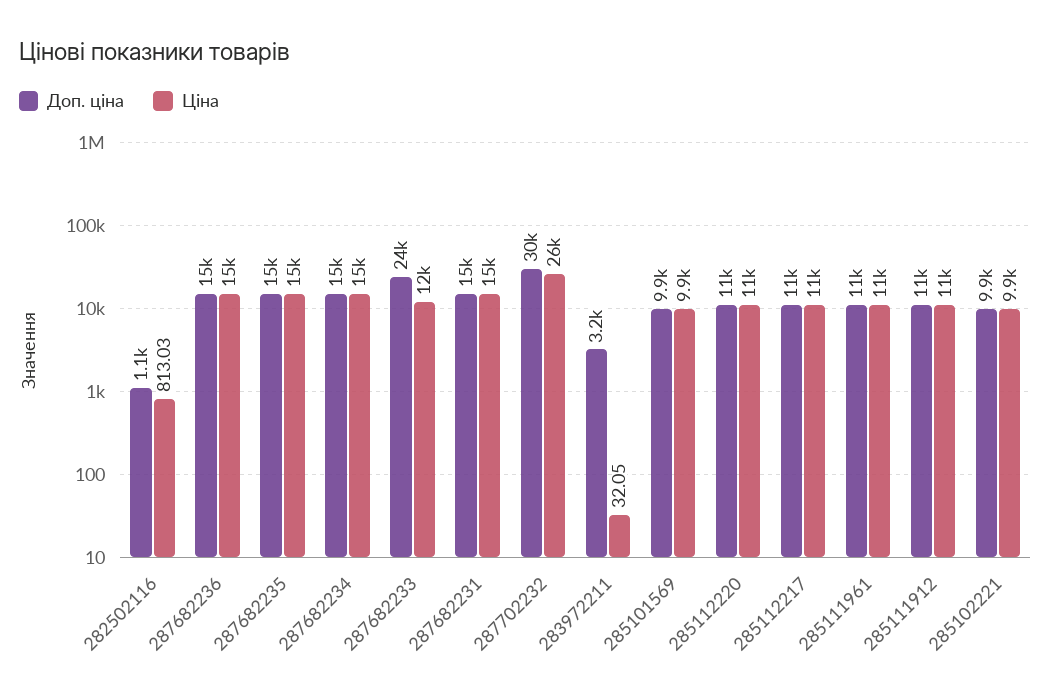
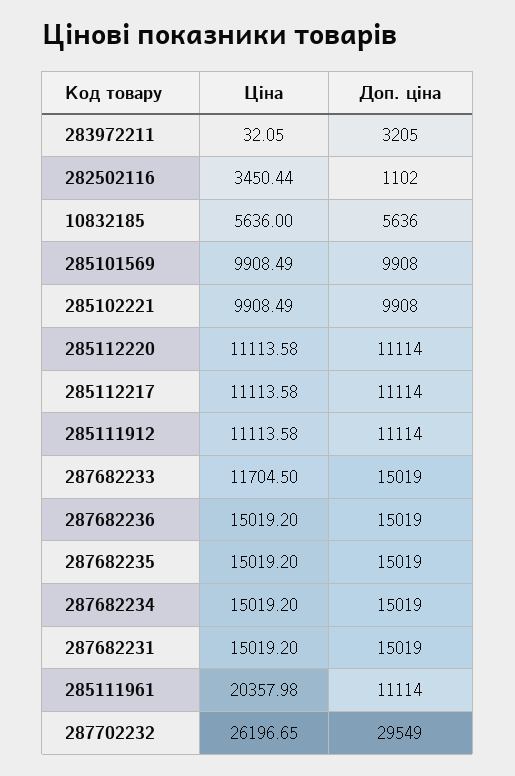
Ціна, 282502116: 813.03 -> 3450.44
Доп. ціна, 287682233: 24000 -> 15019
Ціна, 285111961: 11000 -> 20357.98
Ціна, 10832185: none -> 5636
Доп. ціна, 10832185: none -> 5636

